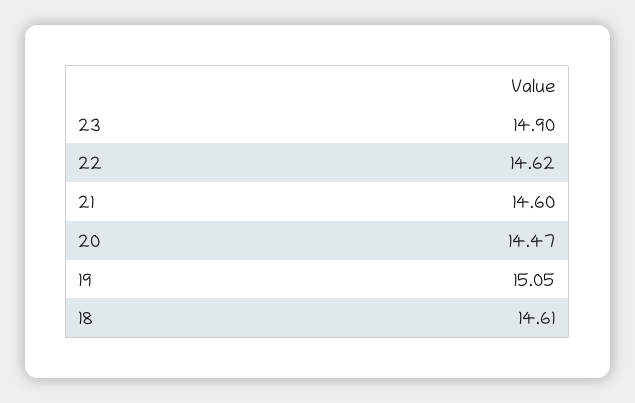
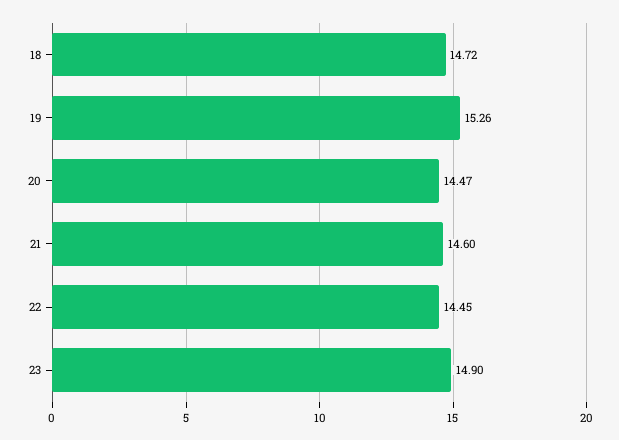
22: 14.62 -> 14.45
19: 15.05 -> 15.26
18: 14.61 -> 14.72

